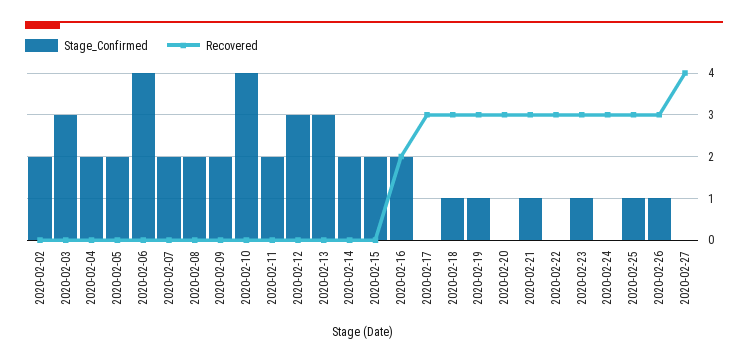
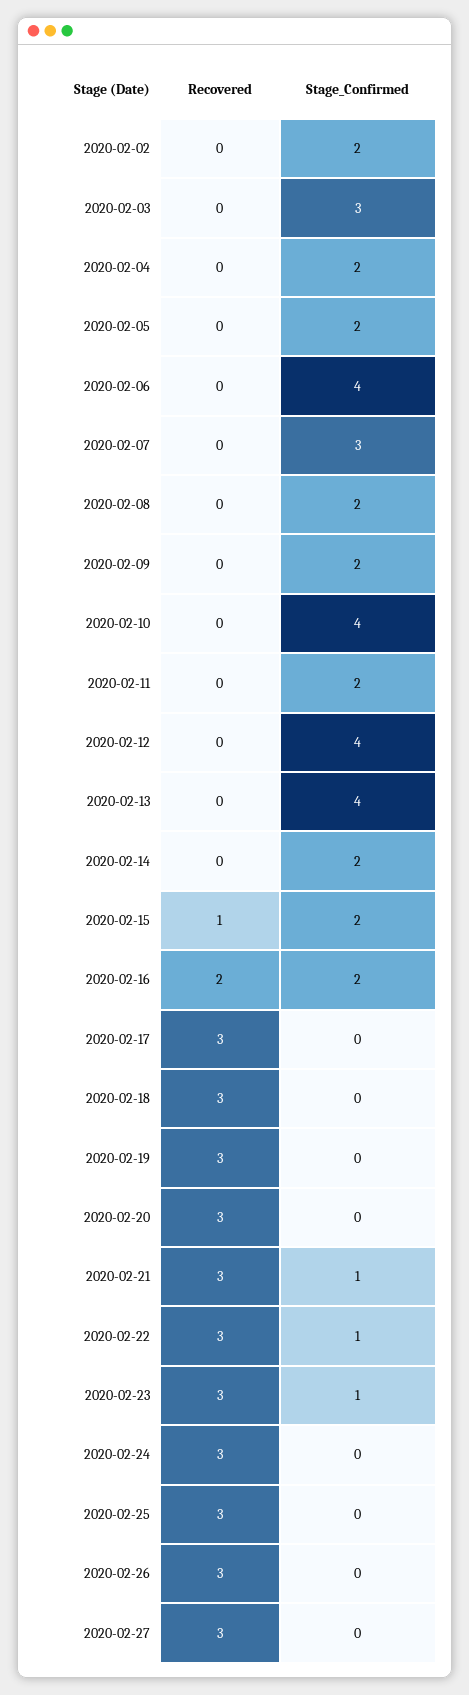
Stage_Confirmed, 2020-02-07: 2 -> 3
Stage_Confirmed, 2020-02-12: 3 -> 4
Stage_Confirmed, 2020-02-13: 3 -> 4
Recovered, 2020-02-15: 0 -> 1
Stage_Confirmed, 2020-02-18: 1 -> 0
Stage_Confirmed, 2020-02-19: 1 -> 0
Stage_Confirmed, 2020-02-22: 0 -> 1
Stage_Confirmed, 2020-02-25: 1 -> 0
Stage_Confirmed, 2020-02-26: 1 -> 0
Recovered, 2020-02-27: 4 -> 3

